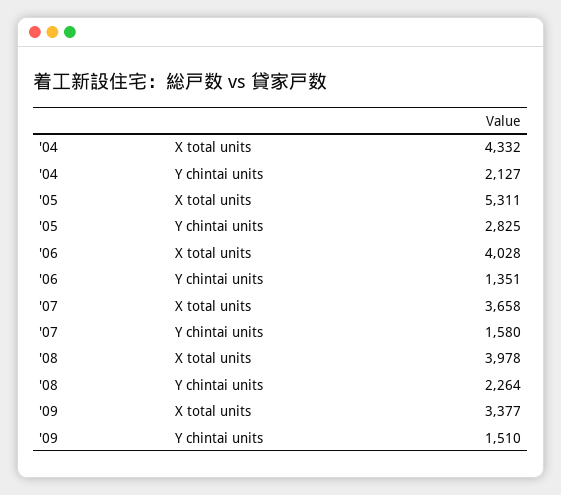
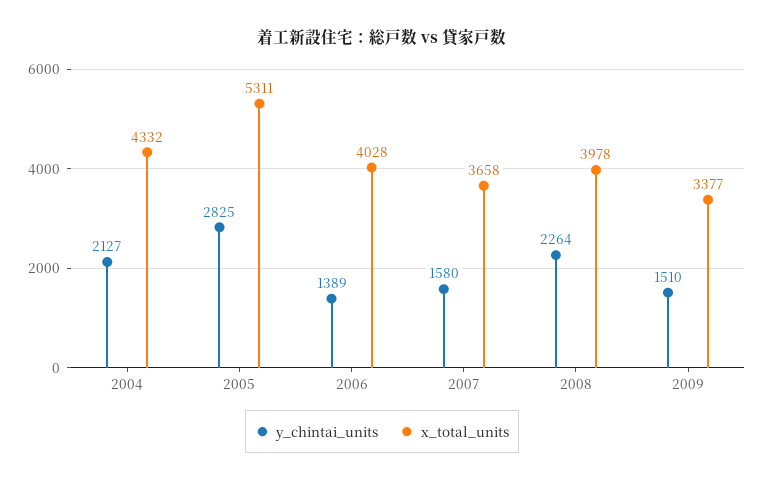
Y chintai units, '06: 1351 -> 1389

